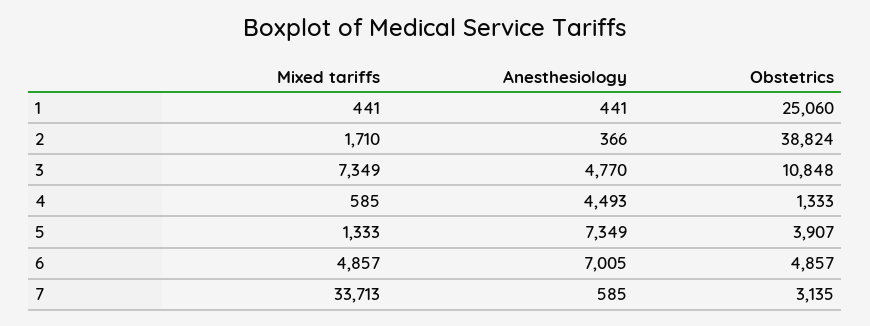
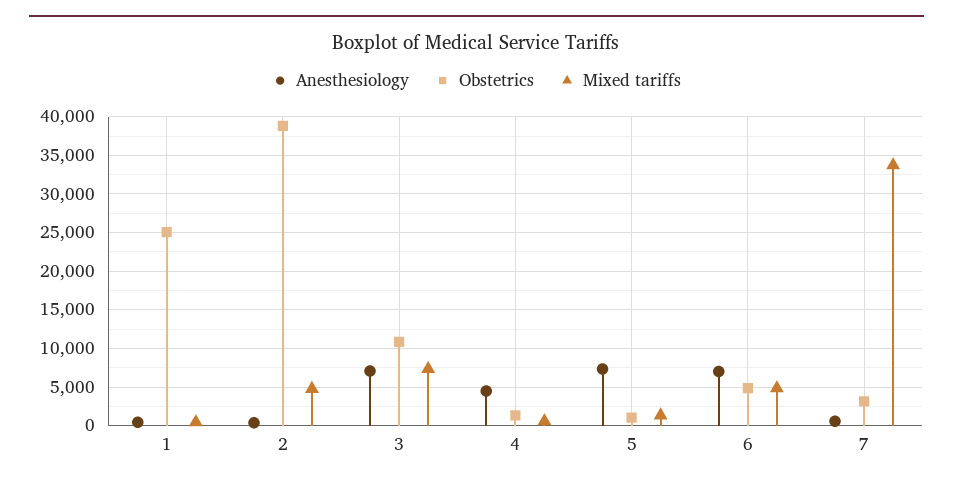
Mixed tariffs, 2: 1710 -> 5000
Anesthesiology, 3: 4770 -> 7000
Obstetrics, 5: 3907 -> 1000

